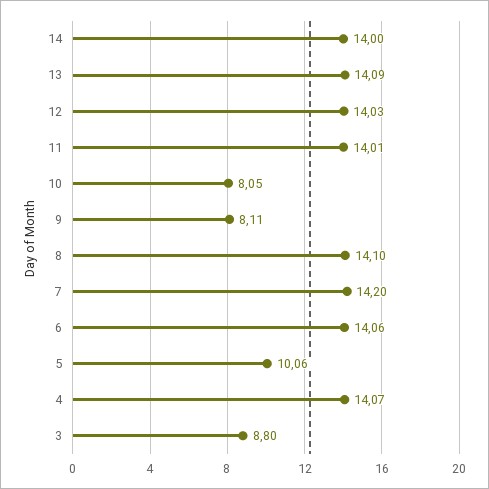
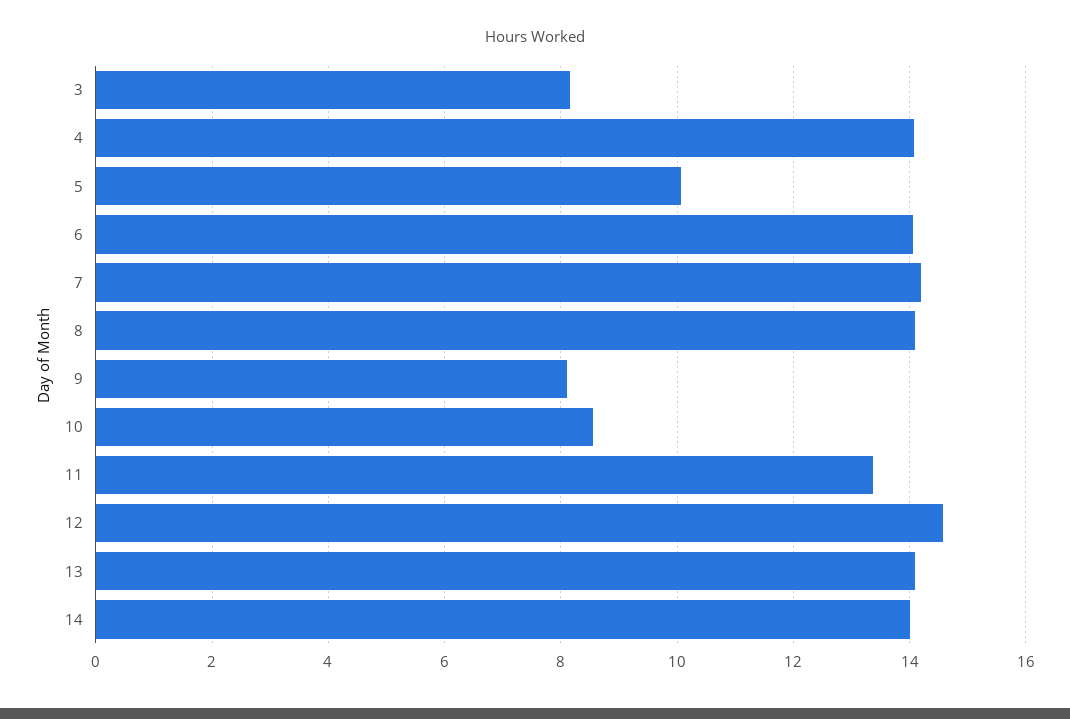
12: 14.03 -> 14.6
11: 14.01 -> 13.4
10: 8.05 -> 8.6
3: 8.8 -> 8.2

